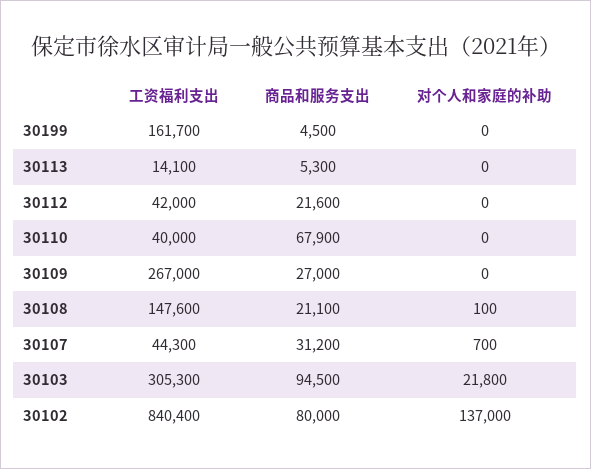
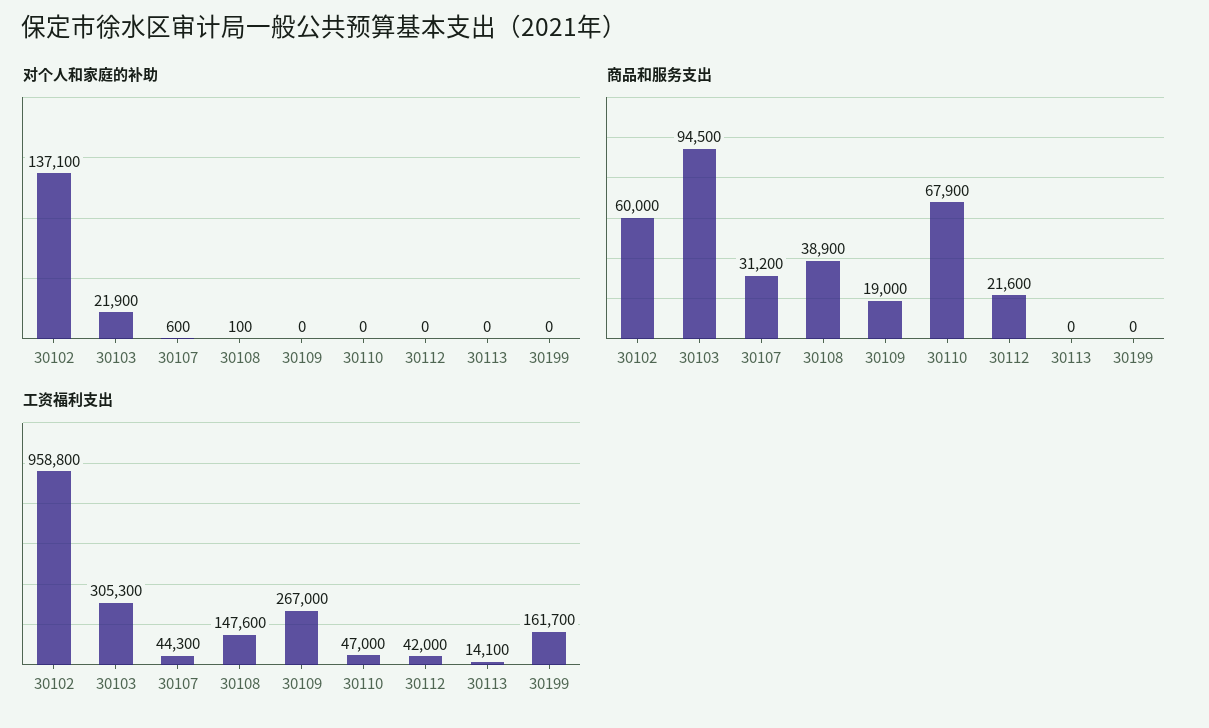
商品和服务支出, 30199: 4500 -> 0
商品和服务支出, 30113: 5300 -> 0
工资福利支出, 30110: 40000 -> 47000
商品和服务支出, 30109: 27000 -> 19000
商品和服务支出, 30108: 21100 -> 38900
对个人和家庭的补助, 30107: 700 -> 600
对个人和家庭的补助, 30103: 21800 -> 21900
工资福利支出, 30102: 840400 -> 958800
商品和服务支出, 30102: 80000 -> 60000
对个人和家庭的补助, 30102: 137000 -> 137100

